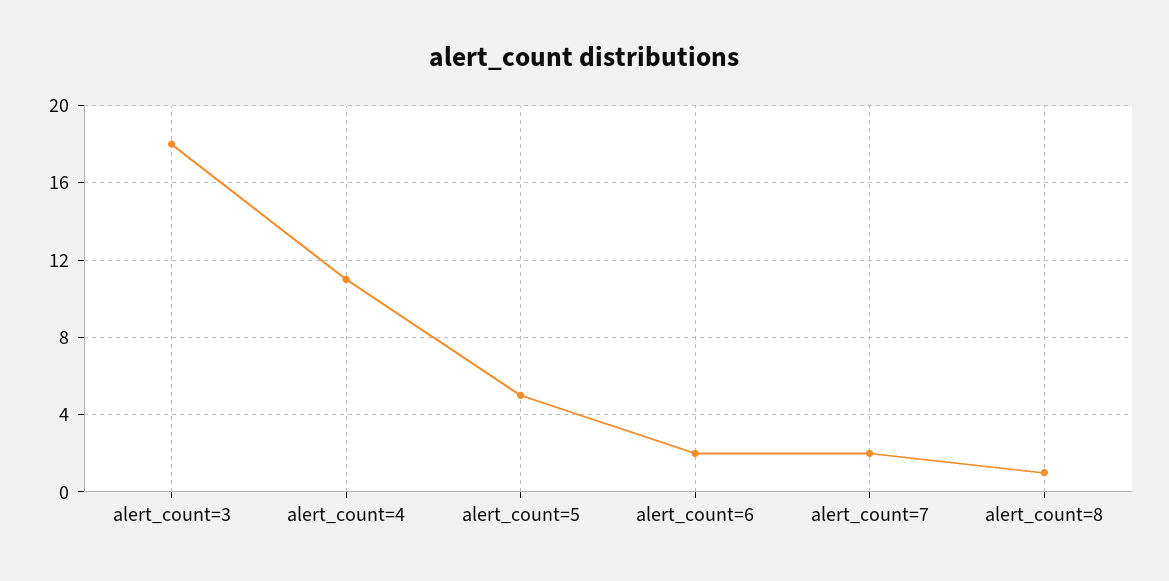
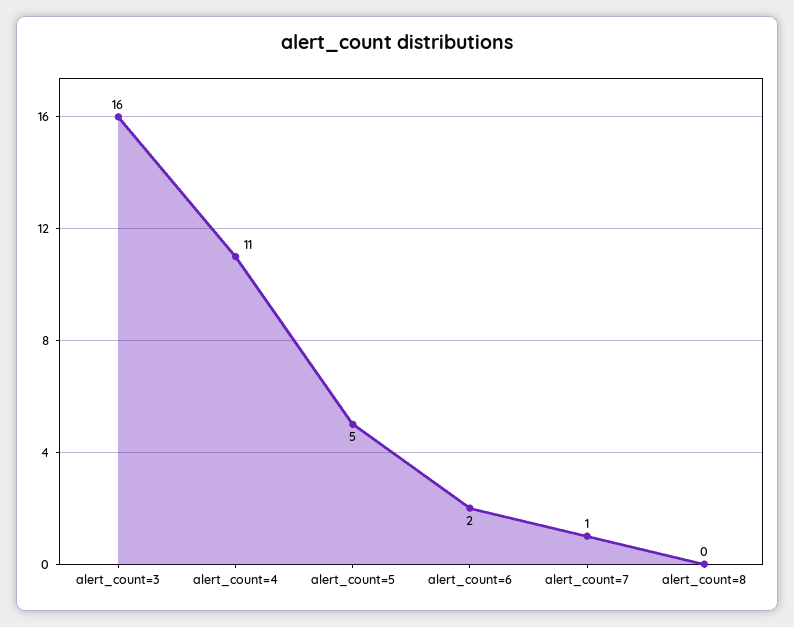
alert_count=3: 18 -> 16
alert_count=7: 2 -> 1
alert_count=8: 1 -> 0

